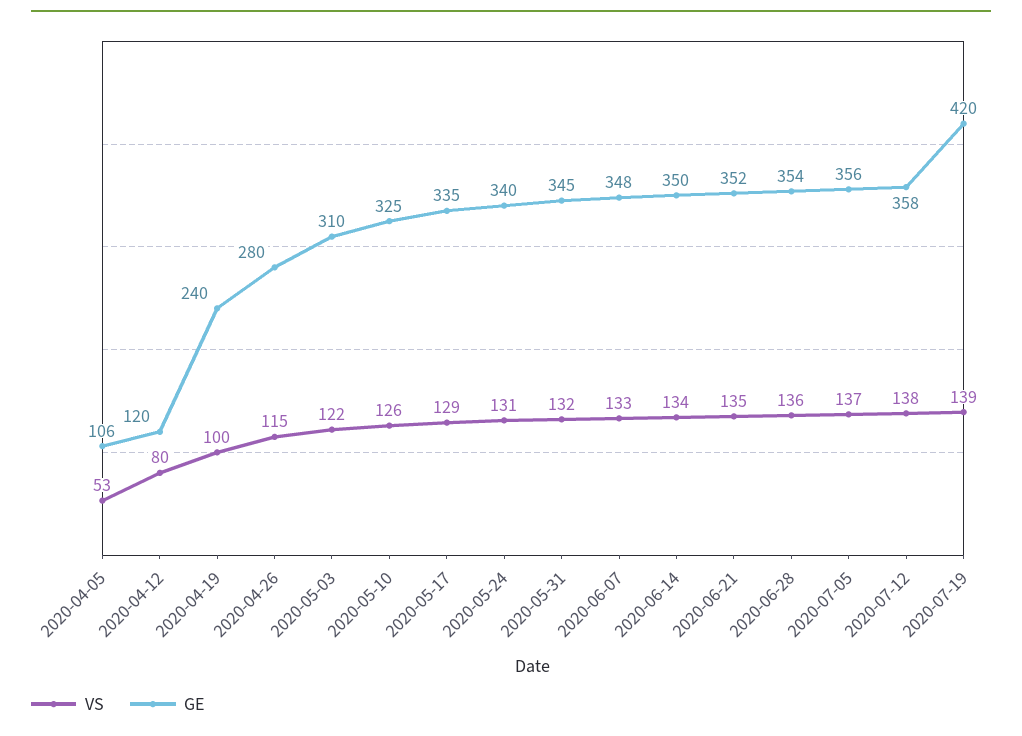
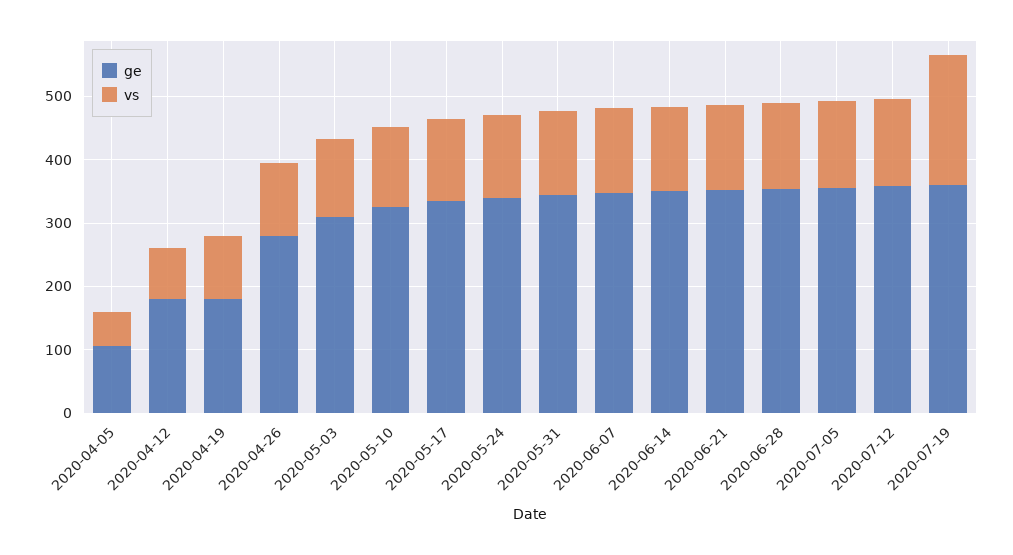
GE, 2020-04-12: 120 -> 180
GE, 2020-04-19: 240 -> 180
VS, 2020-07-19: 139 -> 200
GE, 2020-07-19: 420 -> 360

